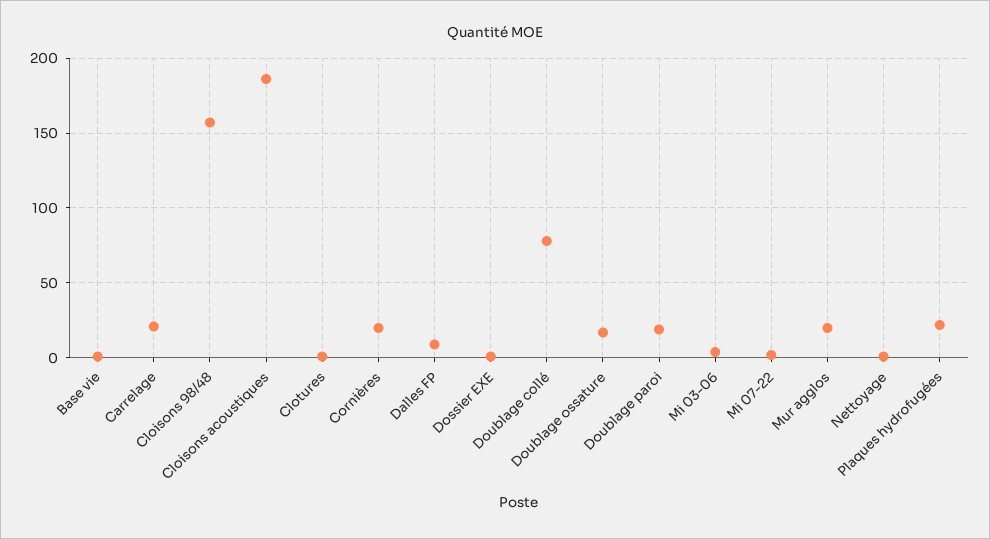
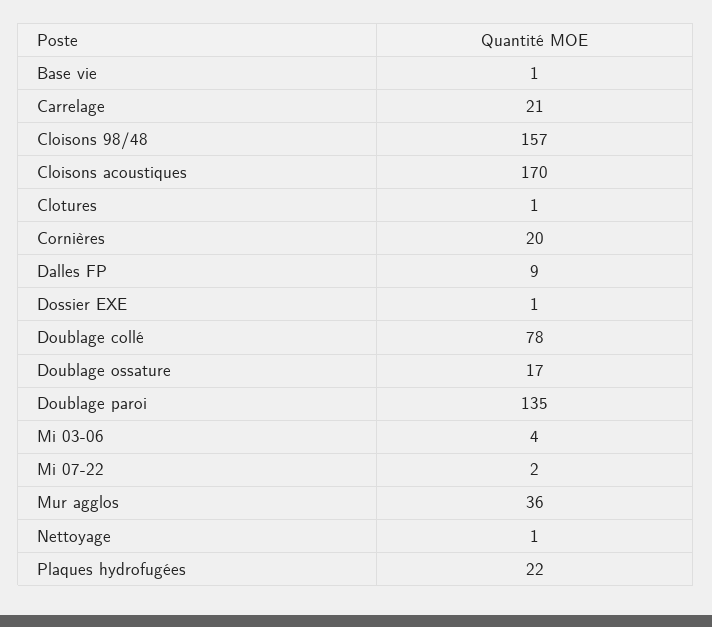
Cloisons acoustiques: 185 -> 170
Doublage paroi: 20 -> 135
Mur agglos: 20 -> 36

